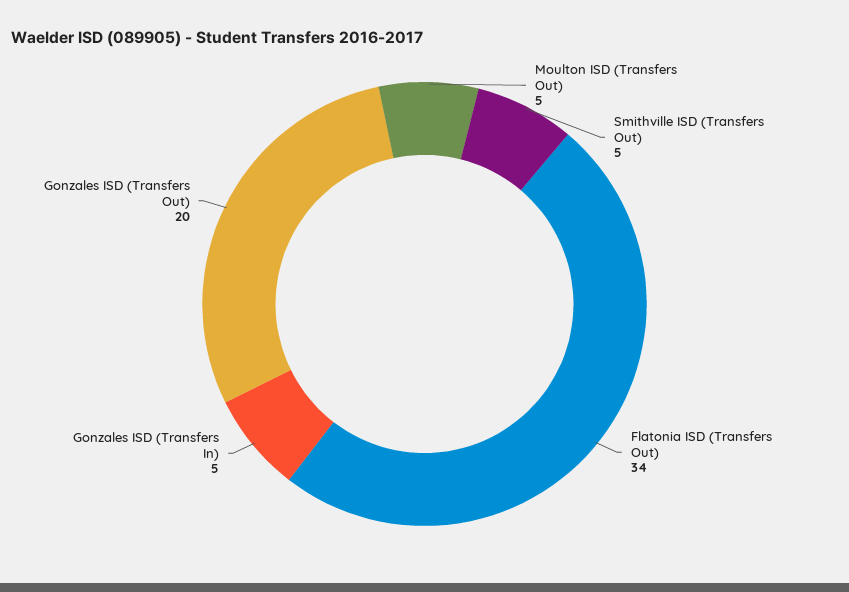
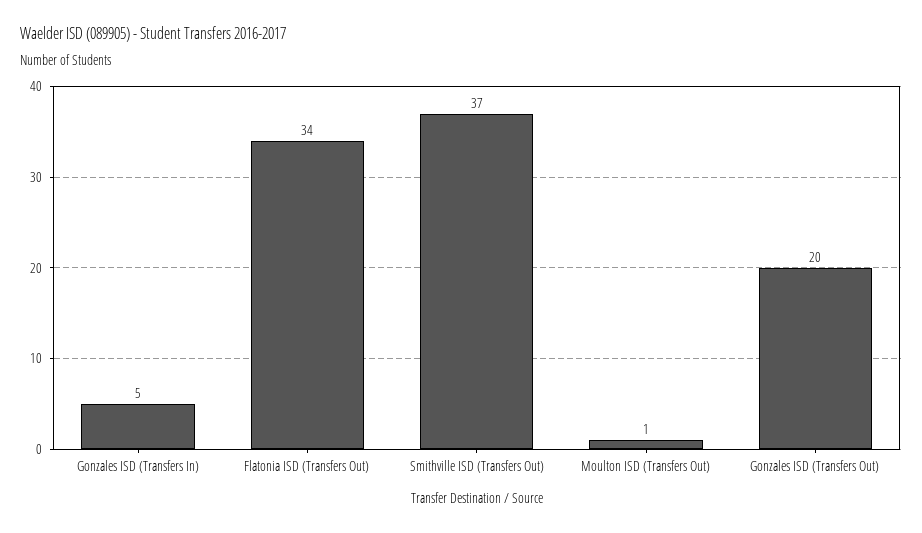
Moulton ISD (Transfers Out): 5 -> 1
Smithville ISD (Transfers Out): 5 -> 37

